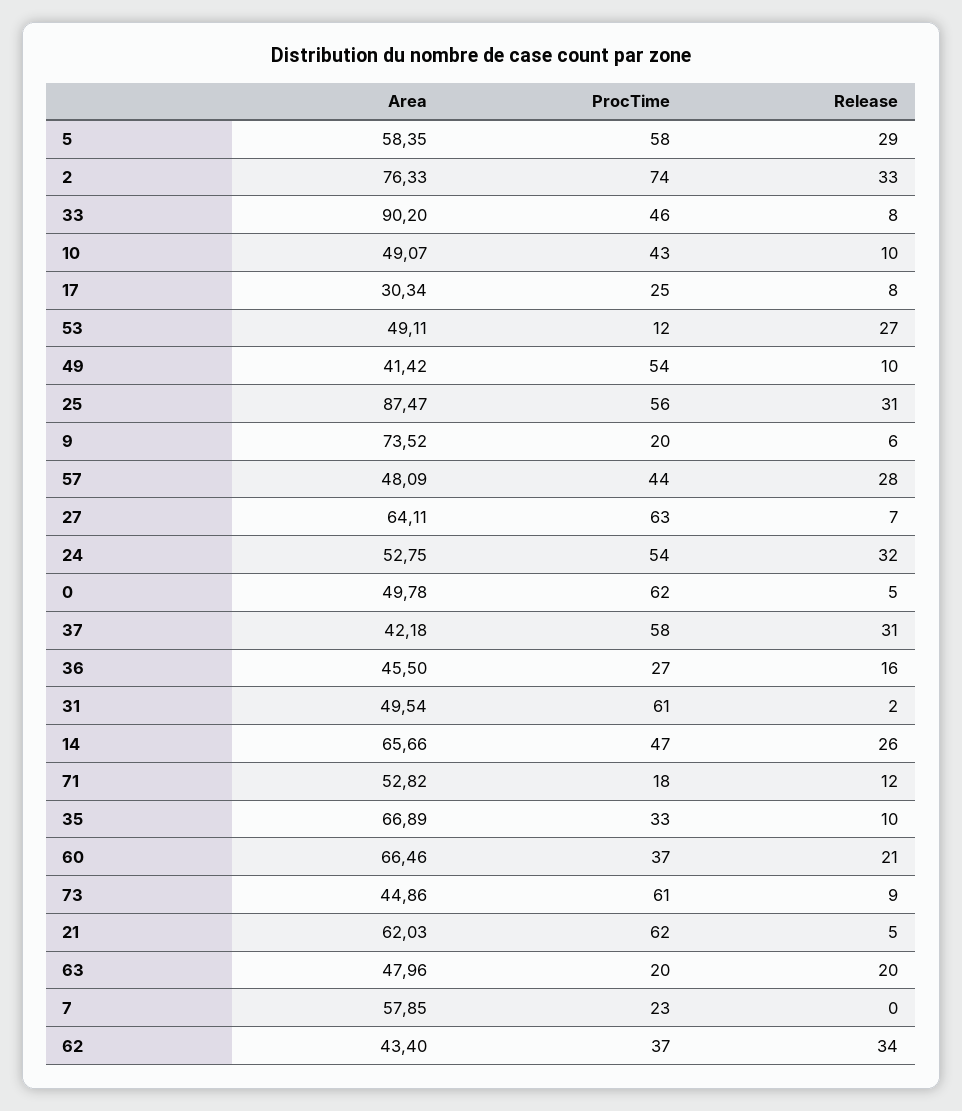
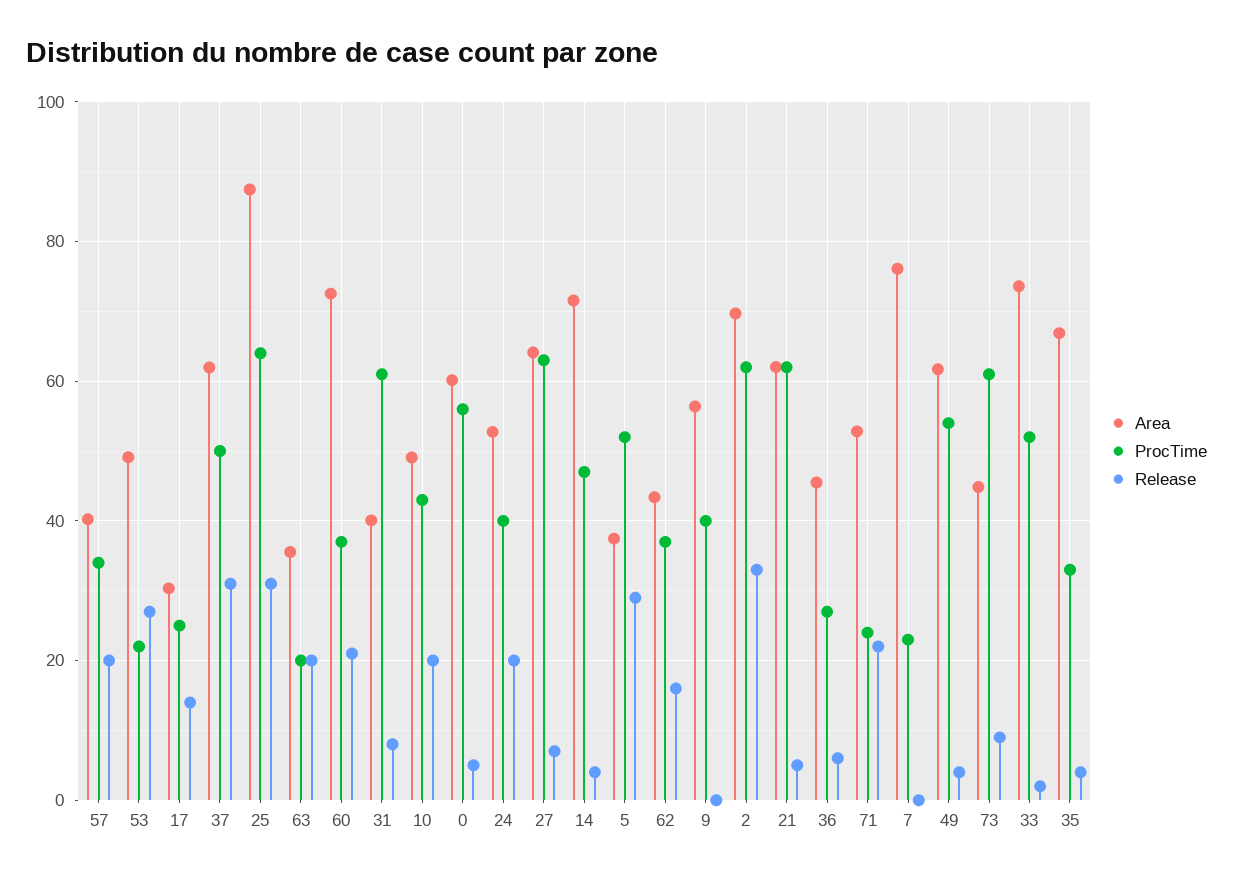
Area, 5: 58.35 -> 38
ProcTime, 5: 58 -> 52
Area, 2: 76.33 -> 70
ProcTime, 2: 74 -> 62
Area, 33: 90.2 -> 74
ProcTime, 33: 46 -> 52
Release, 33: 8 -> 2
Release, 10: 10 -> 20
Release, 17: 8 -> 14
ProcTime, 53: 12 -> 22
Area, 49: 41.42 -> 62
Release, 49: 10 -> 4
ProcTime, 25: 56 -> 64
Area, 9: 73.52 -> 56
ProcTime, 9: 20 -> 40
Release, 9: 6 -> 0
Area, 57: 48.09 -> 40
ProcTime, 57: 44 -> 34
Release, 57: 28 -> 20
ProcTime, 24: 54 -> 40
Release, 24: 32 -> 20
Area, 0: 49.78 -> 60
ProcTime, 0: 62 -> 56
Area, 37: 42.18 -> 62
ProcTime, 37: 58 -> 50
Release, 36: 16 -> 6
Area, 31: 49.54 -> 40
Release, 31: 2 -> 8
Area, 14: 65.66 -> 72
Release, 14: 26 -> 4
ProcTime, 71: 18 -> 24
Release, 71: 12 -> 22
Release, 35: 10 -> 4
Area, 60: 66.46 -> 72
Area, 63: 47.96 -> 36
Area, 7: 57.85 -> 76
Release, 62: 34 -> 16

